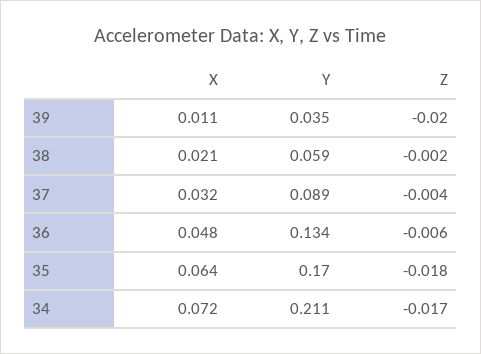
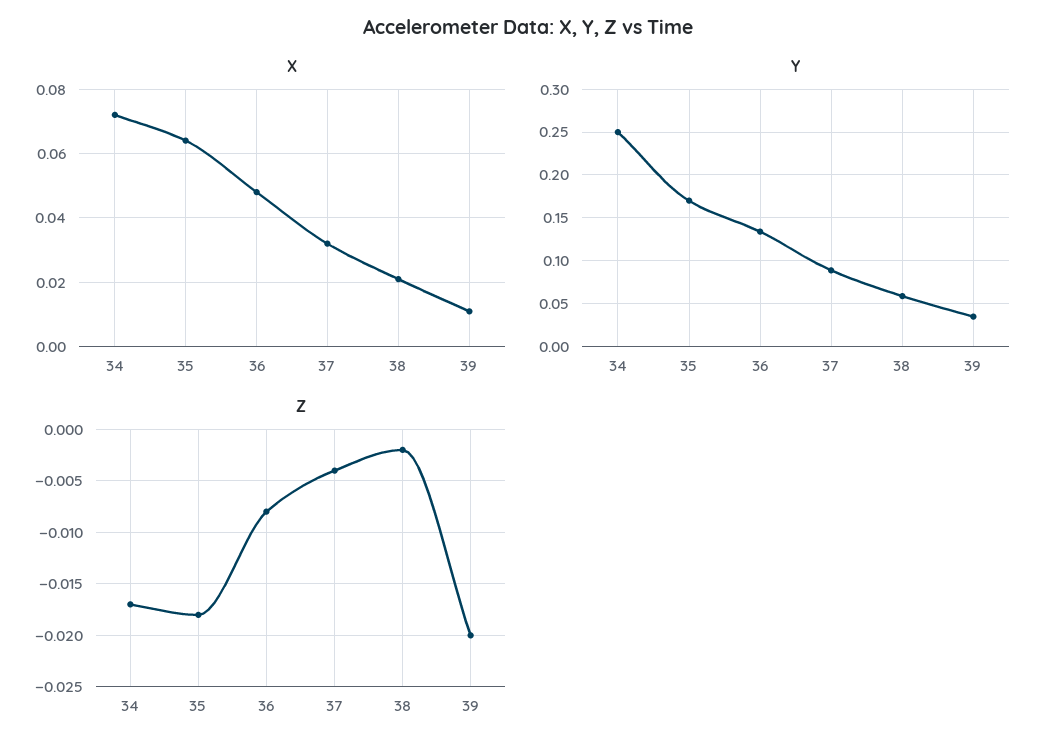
Z, 36: -0.006 -> -0.008
Y, 34: 0.211 -> 0.25

